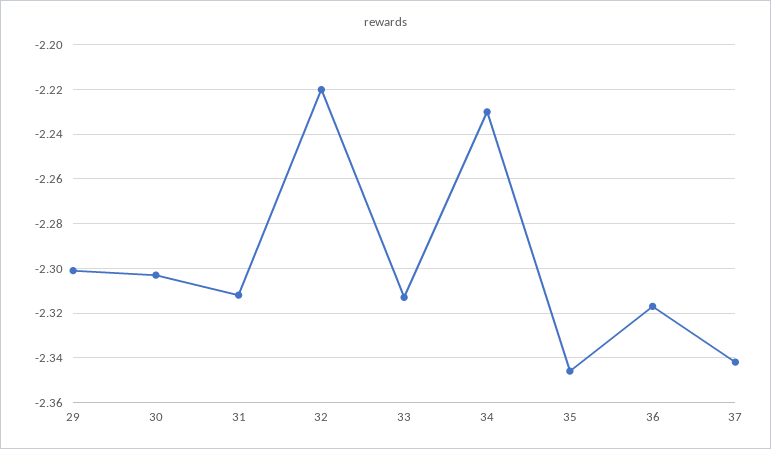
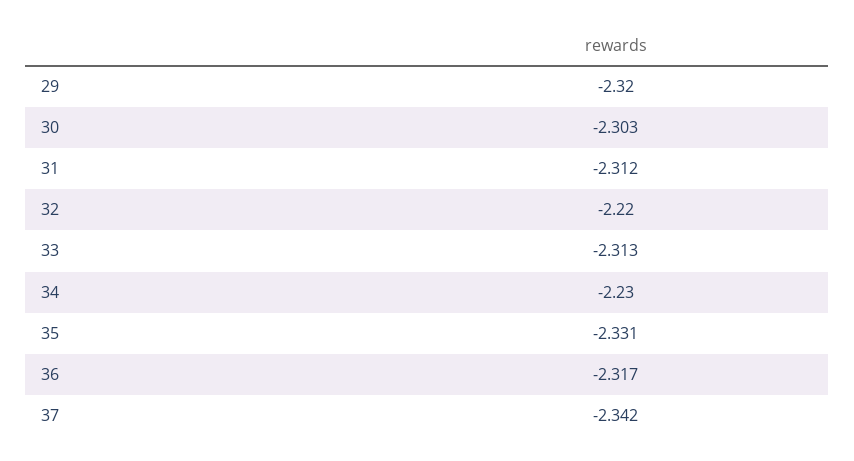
29: -2.3 -> -2.32
35: -2.345 -> -2.331

